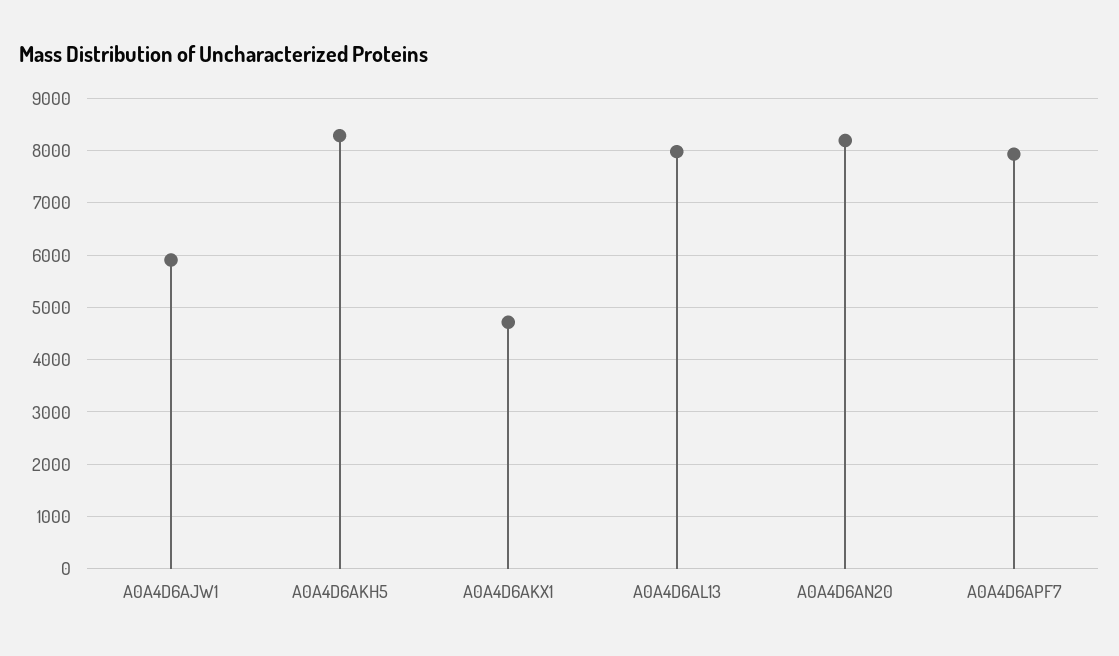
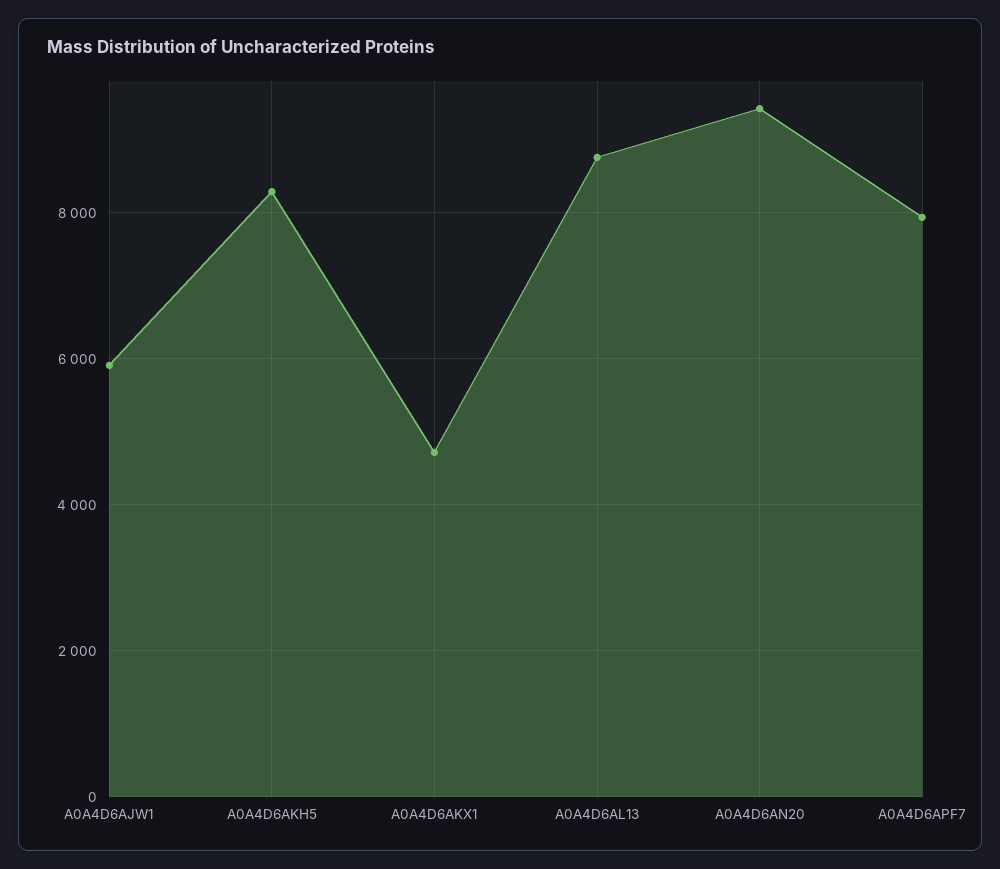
A0A4D6AL13: 8000 -> 8800
A0A4D6AN20: 8200 -> 9400

